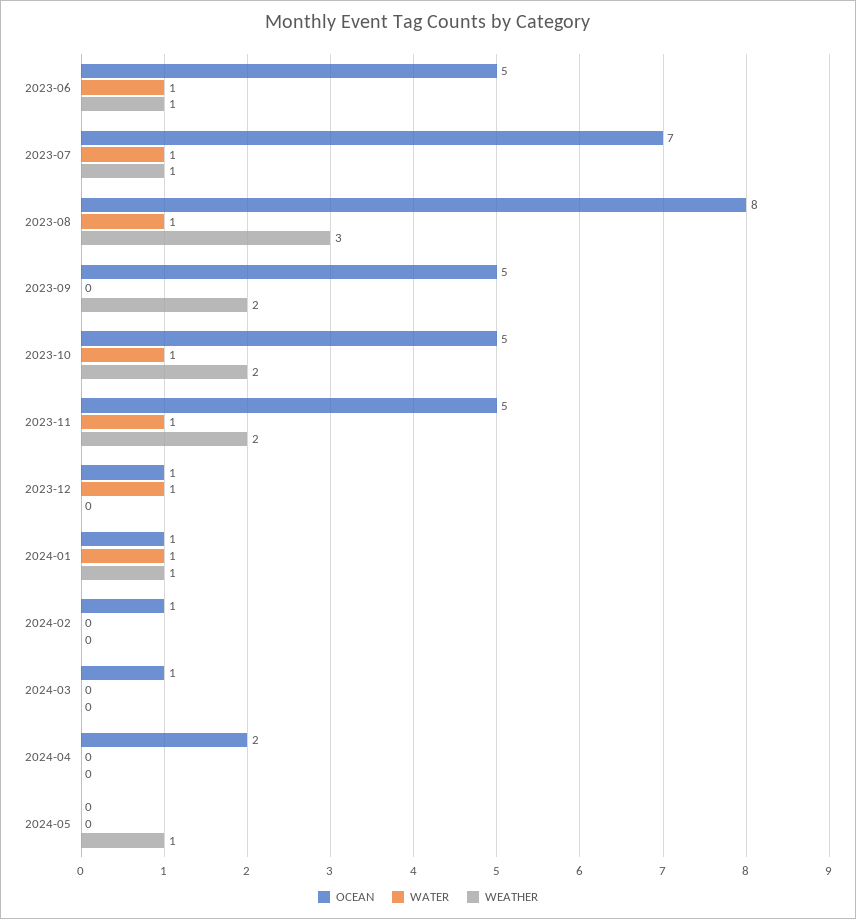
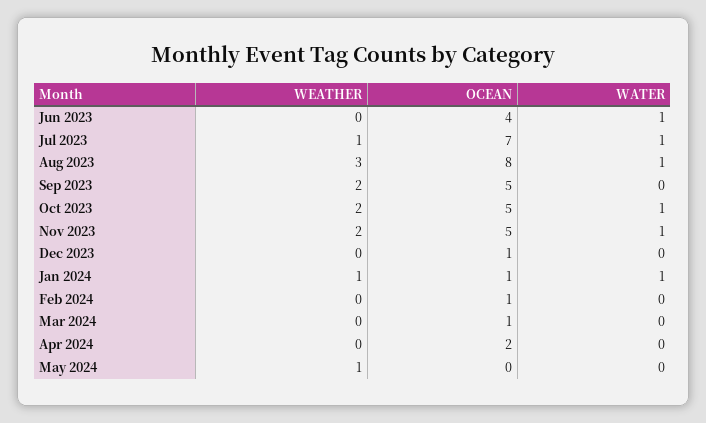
OCEAN, 2023-06: 5 -> 4
WEATHER, 2023-06: 1 -> 0
WATER, 2023-12: 1 -> 0

